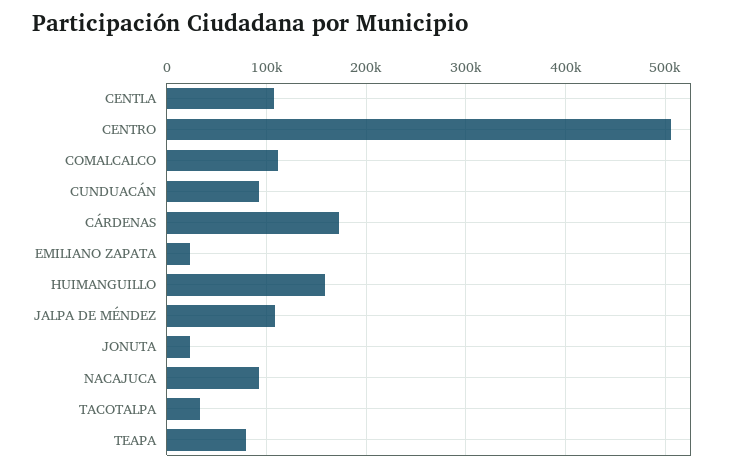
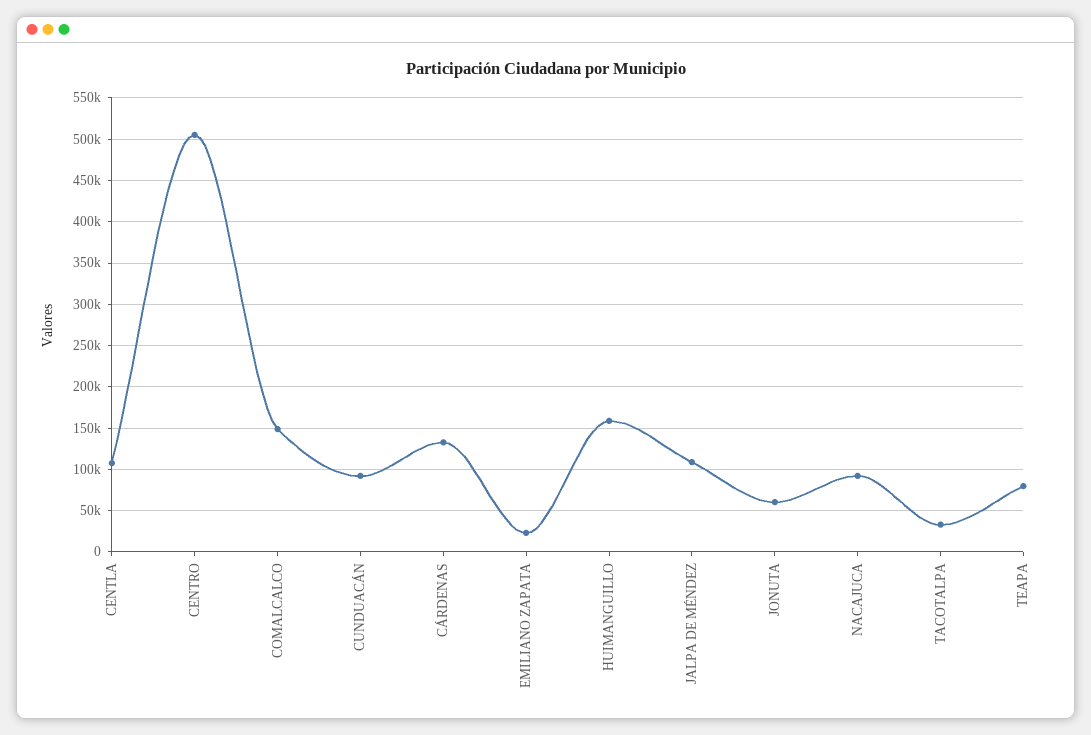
COMALCALCO: 110000 -> 150000
CÁRDENAS: 170000 -> 130000
JONUTA: 20000 -> 60000

